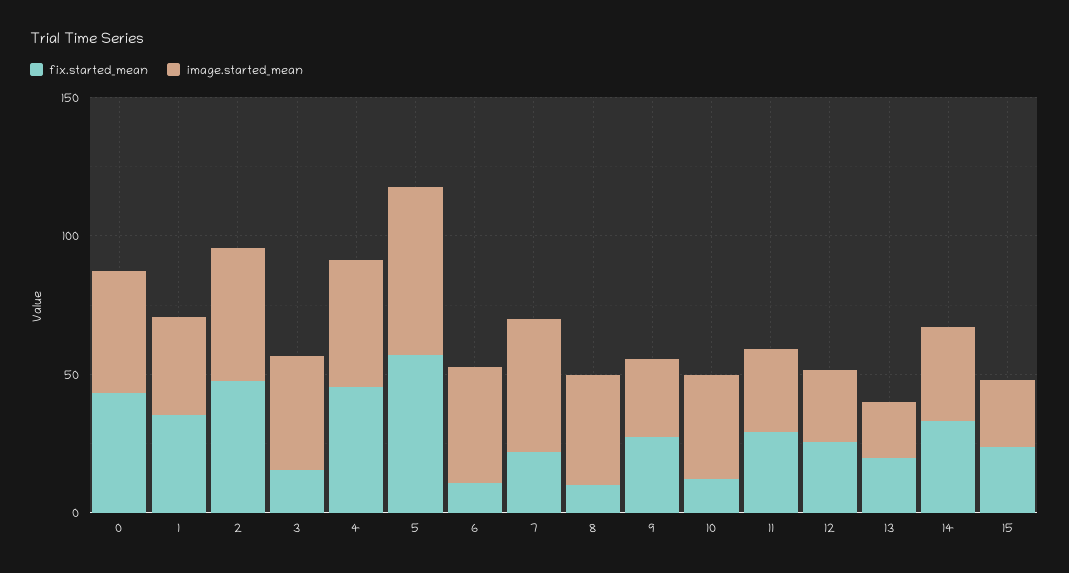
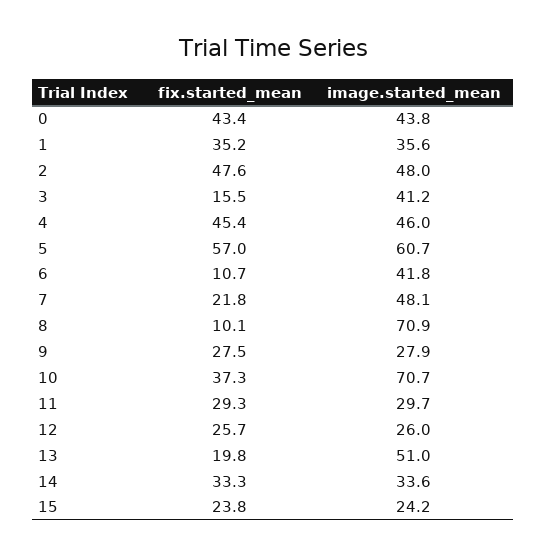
image.started_mean, 8: 40 -> 70.9
fix.started_mean, 10: 10 -> 37.3
image.started_mean, 10: 40 -> 70.7
image.started_mean, 13: 20 -> 51

